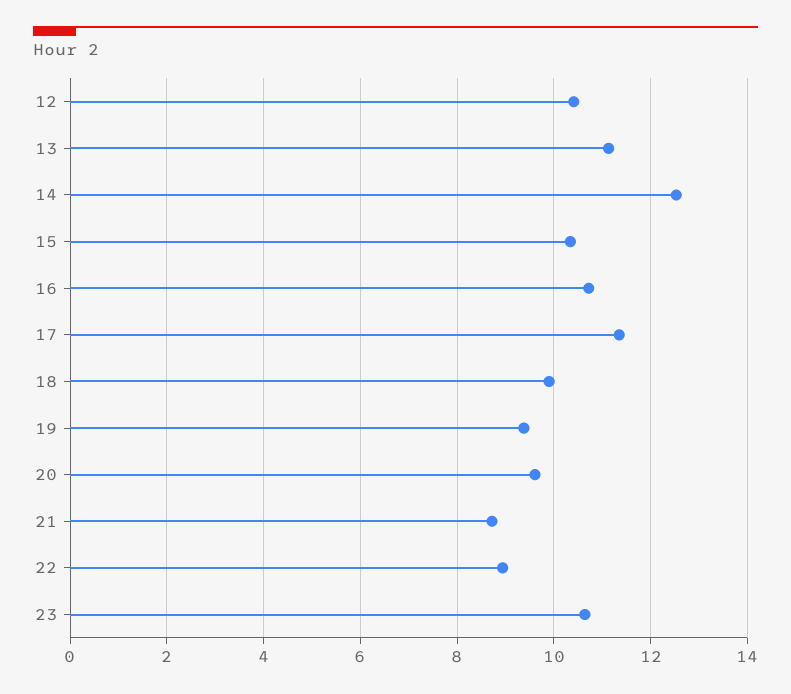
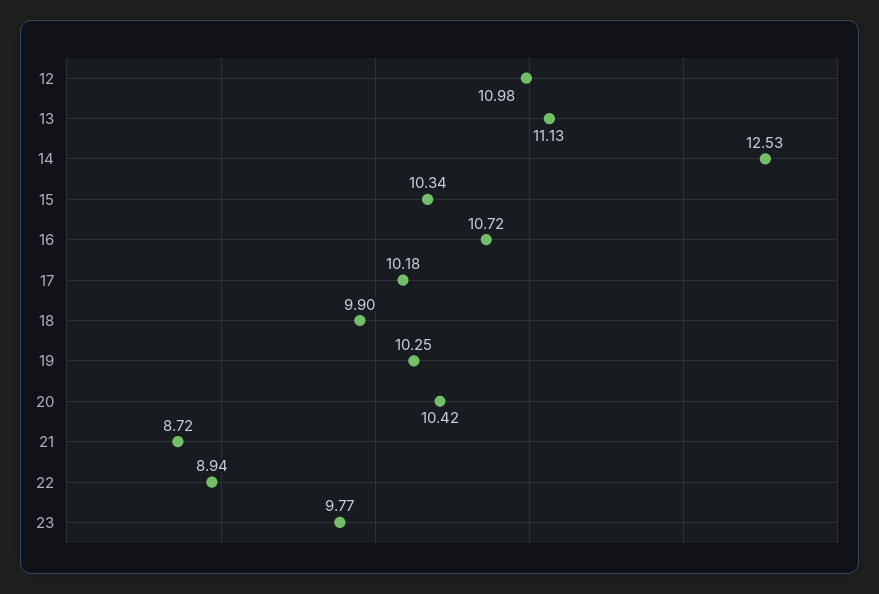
12: 10.4 -> 10.98
17: 11.4 -> 10.18
19: 9.4 -> 10.25
20: 9.6 -> 10.42
23: 10.6 -> 9.77

